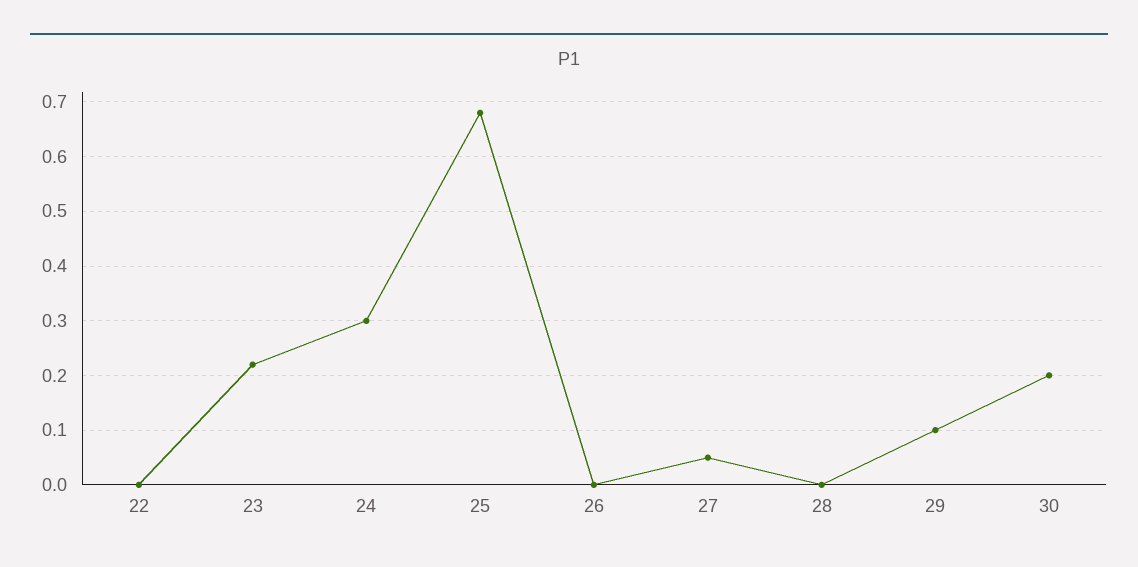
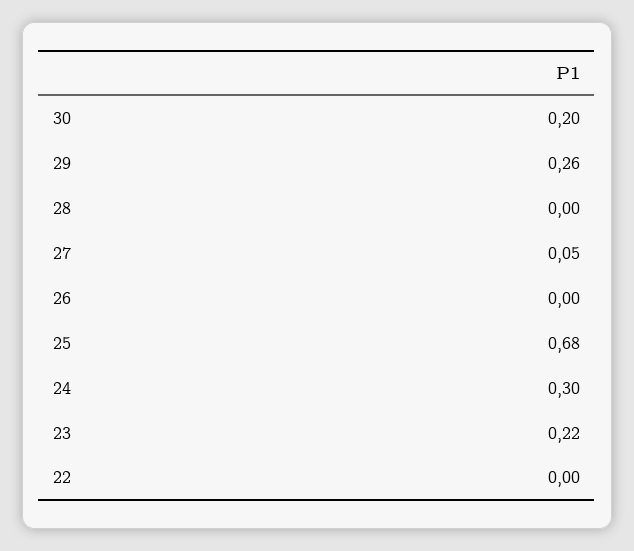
29: 0.1 -> 0.26

